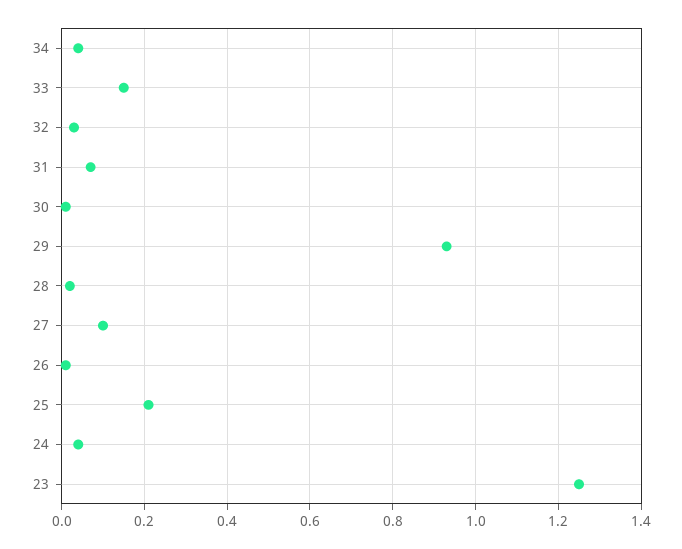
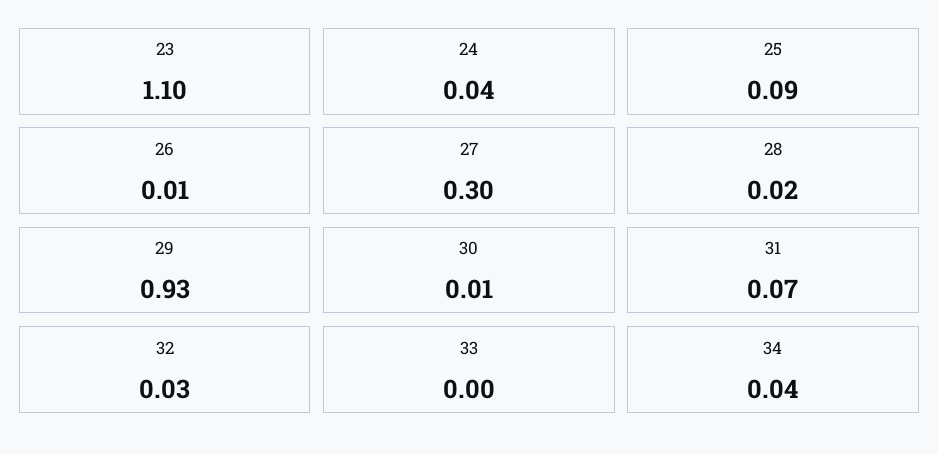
33: 0.15 -> 0
27: 0.1 -> 0.3
25: 0.2 -> 0.09
23: 1.25 -> 1.1

